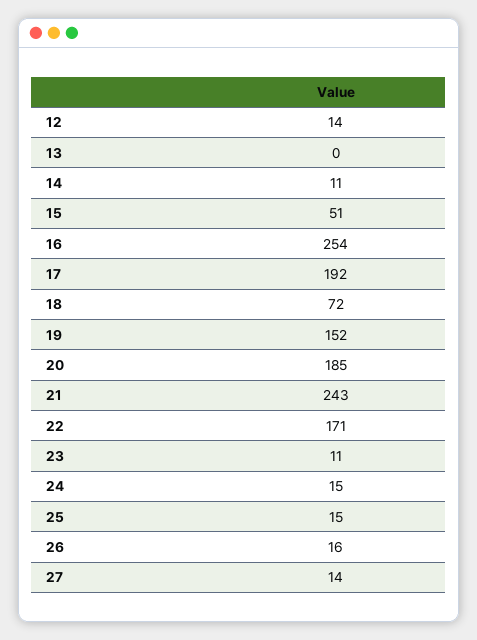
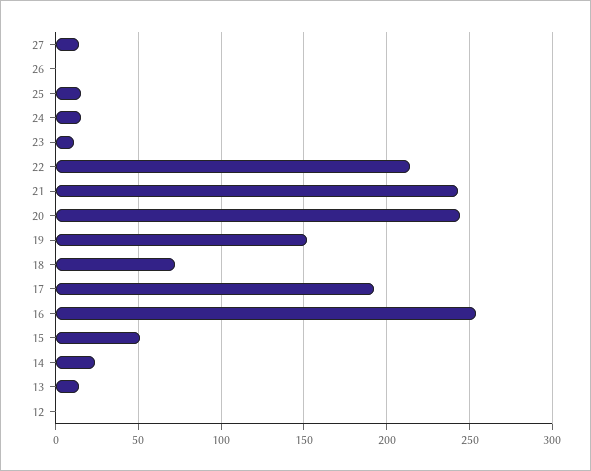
12: 14 -> 0
13: 0 -> 15
14: 11 -> 25
20: 185 -> 245
22: 171 -> 215
26: 16 -> 0

